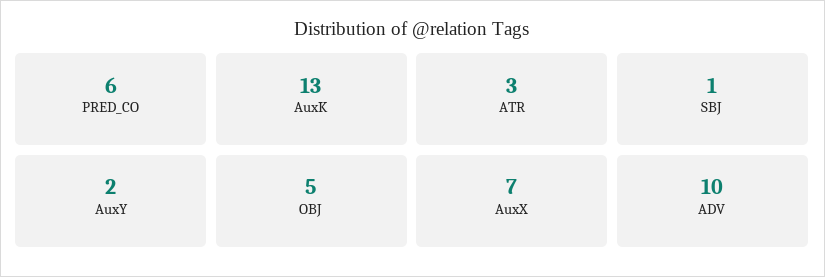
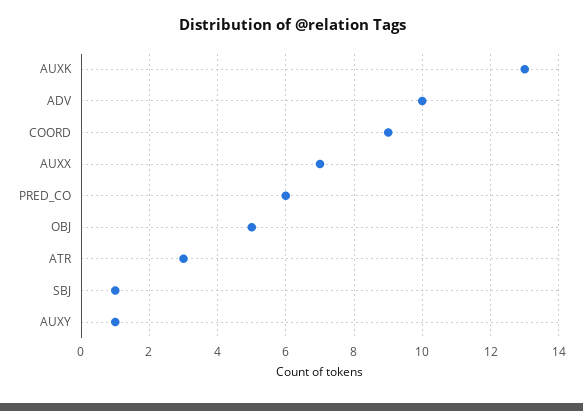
AuxY: 2 -> 1
COORD: none -> 9

